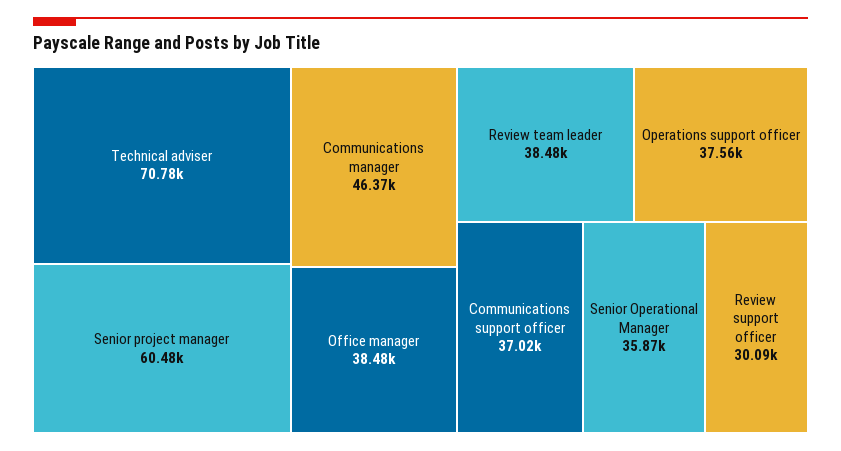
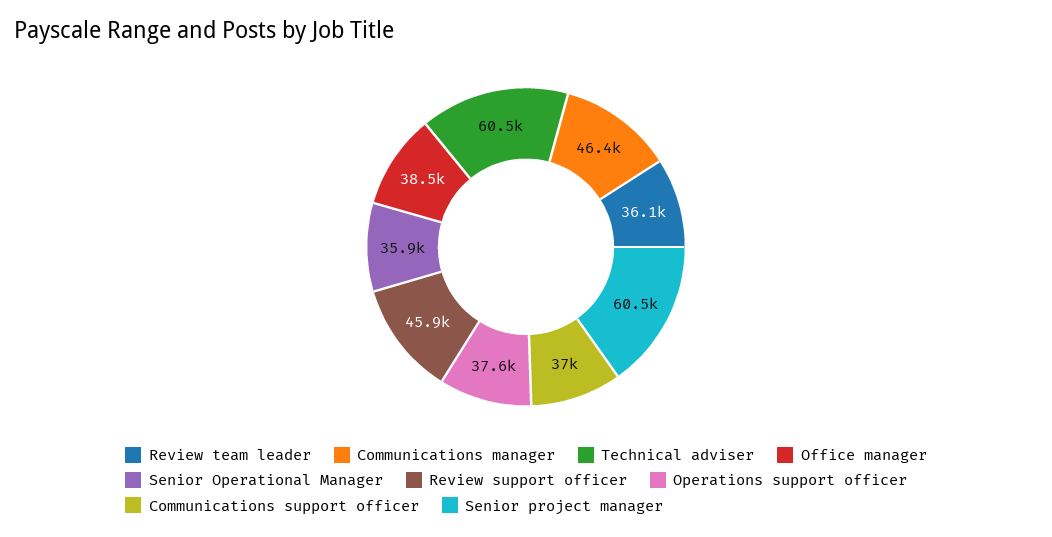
Technical adviser: 70780 -> 60500
Review team leader: 38480 -> 36100
Review support officer: 30090 -> 45900

